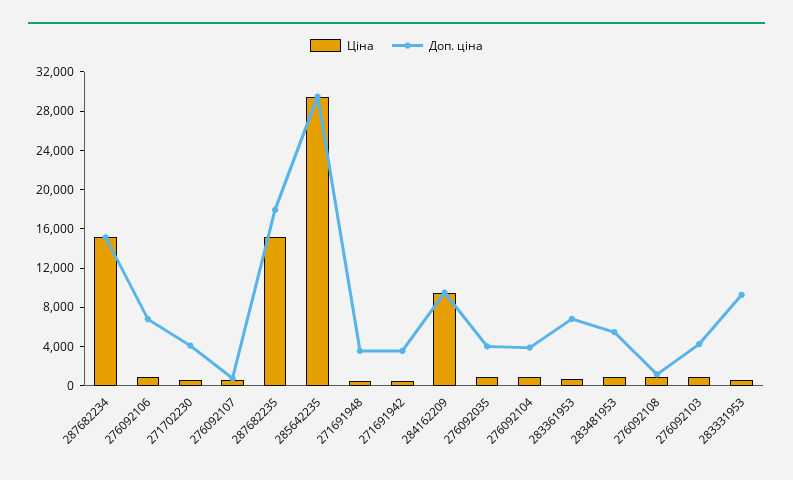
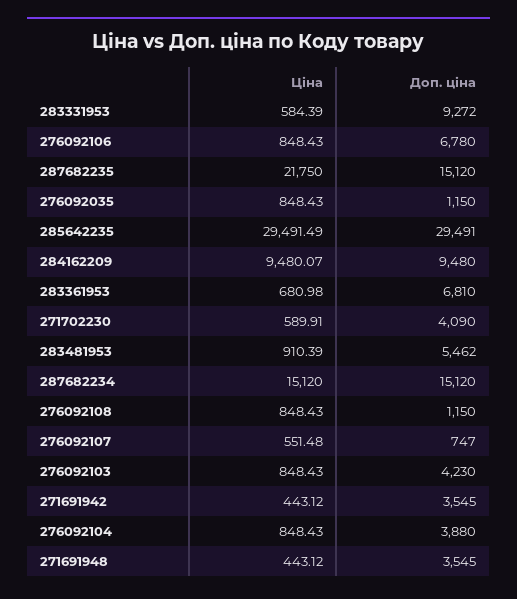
Ціна, 287682235: 15000 -> 21750
Доп. ціна, 287682235: 18000 -> 15120
Доп. ціна, 276092035: 4000 -> 1150

